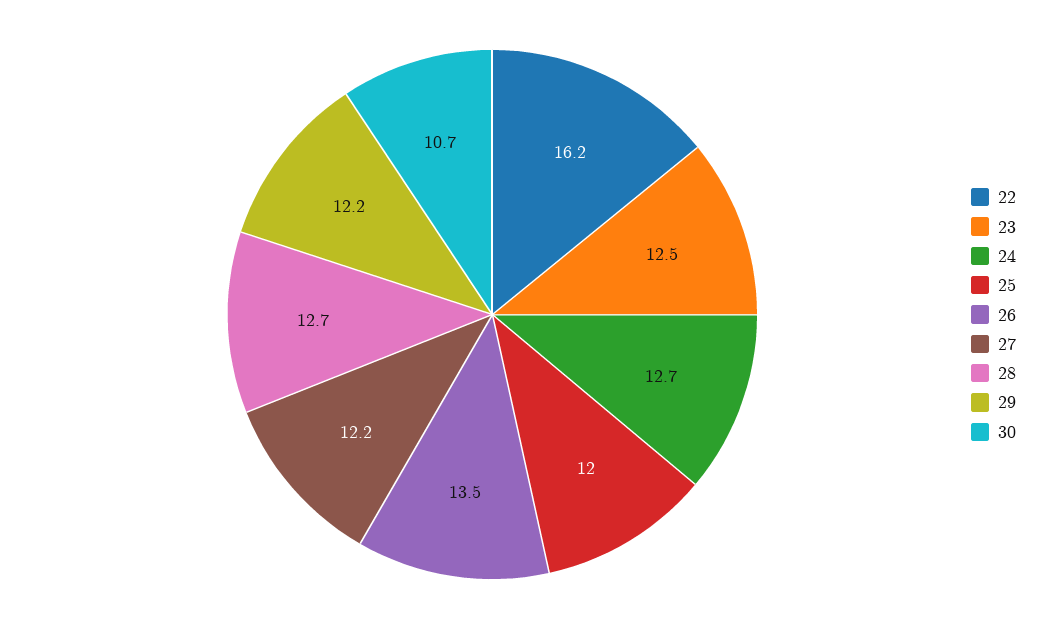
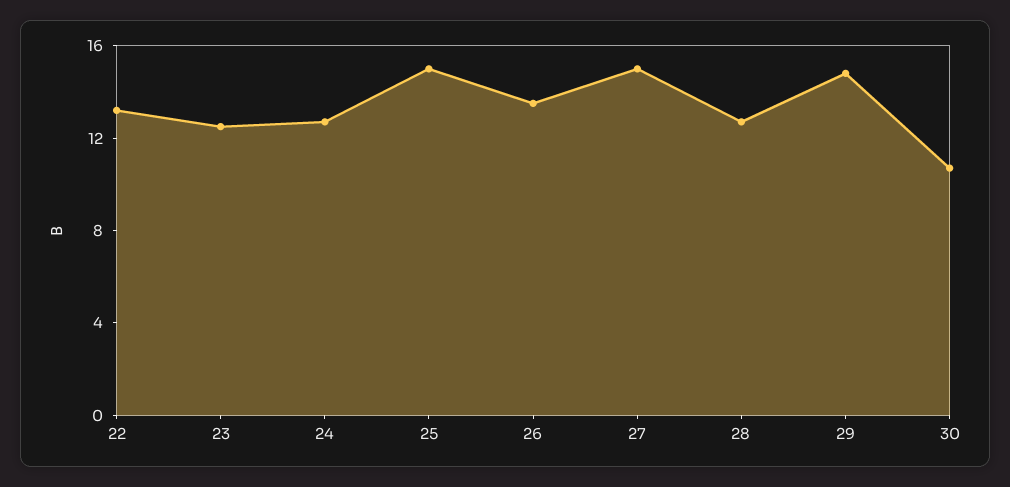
22: 16.2 -> 13
25: 12 -> 15
27: 12.2 -> 15
29: 12.2 -> 15

